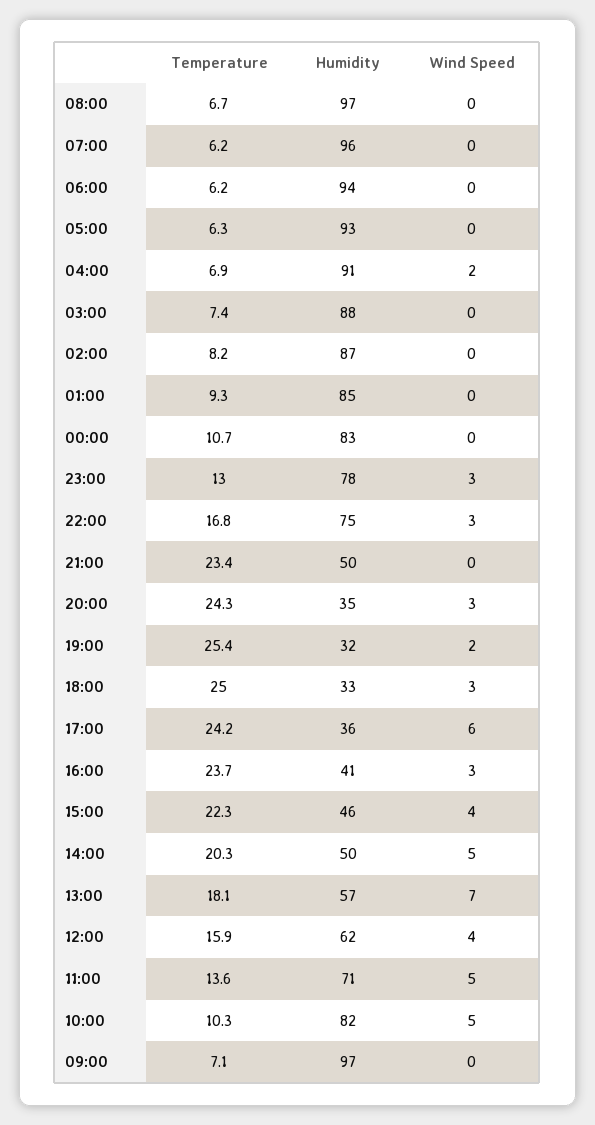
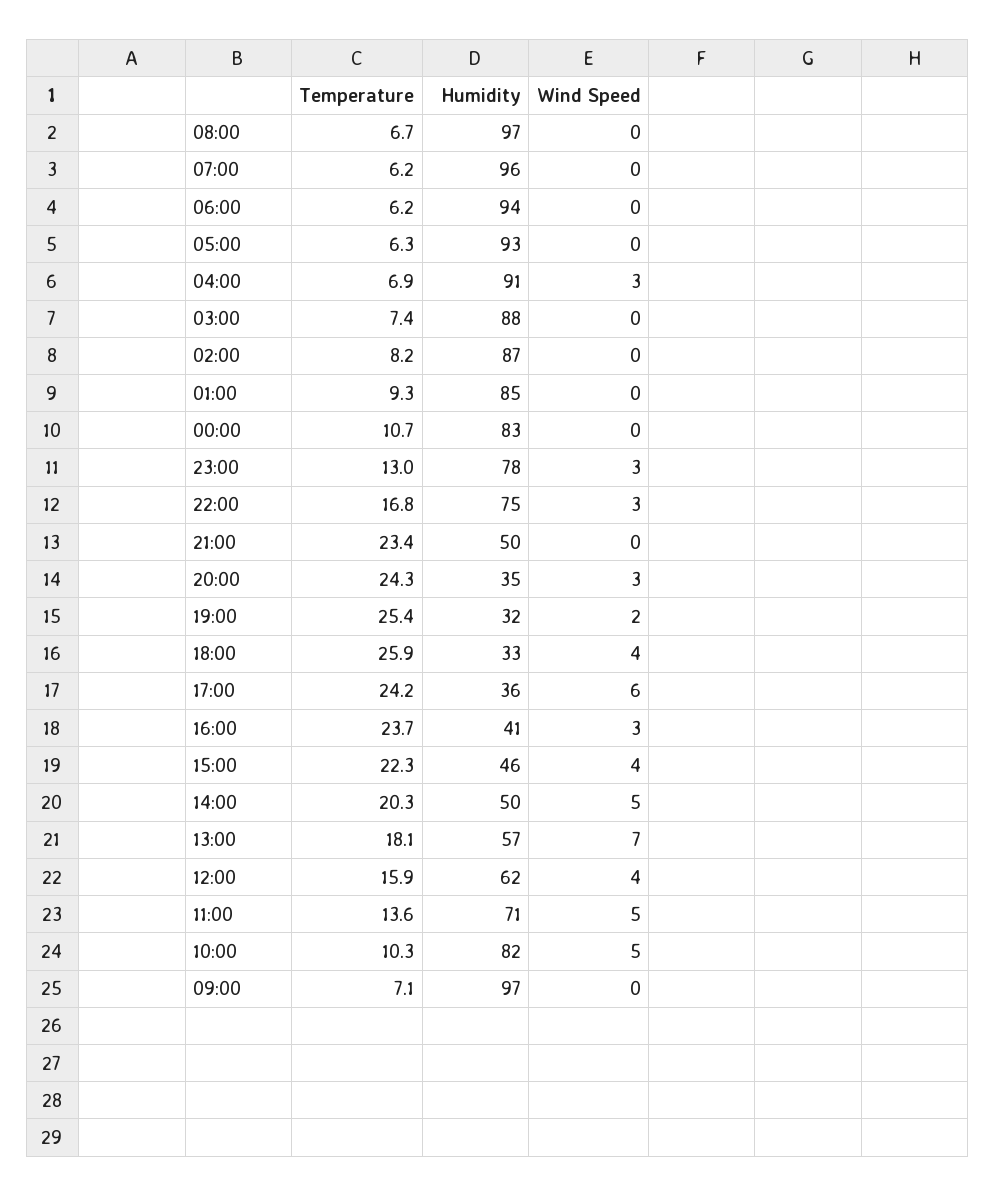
Wind Speed, 04:00: 2 -> 3
Temperature, 18:00: 25 -> 25.9
Wind Speed, 18:00: 3 -> 4

